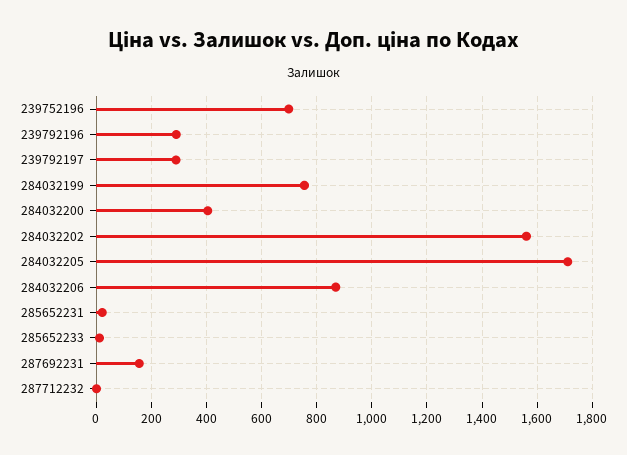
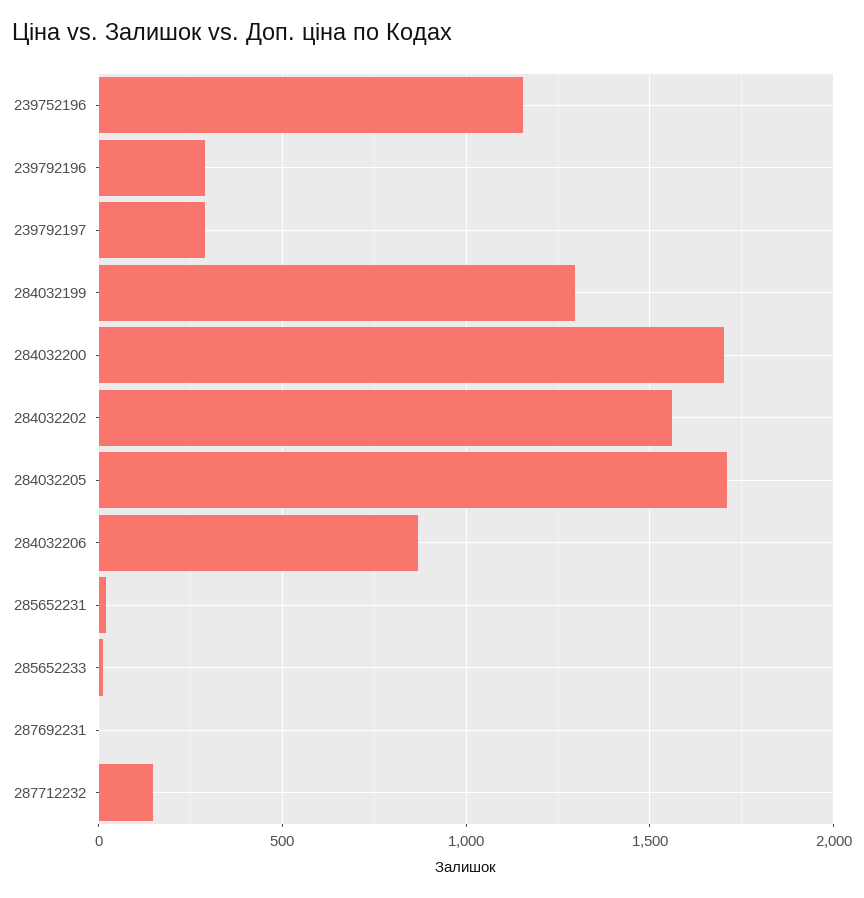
239752196: 700 -> 1150
284032199: 750 -> 1300
284032200: 400 -> 1700
287692231: 150 -> 0
287712232: 0 -> 150

